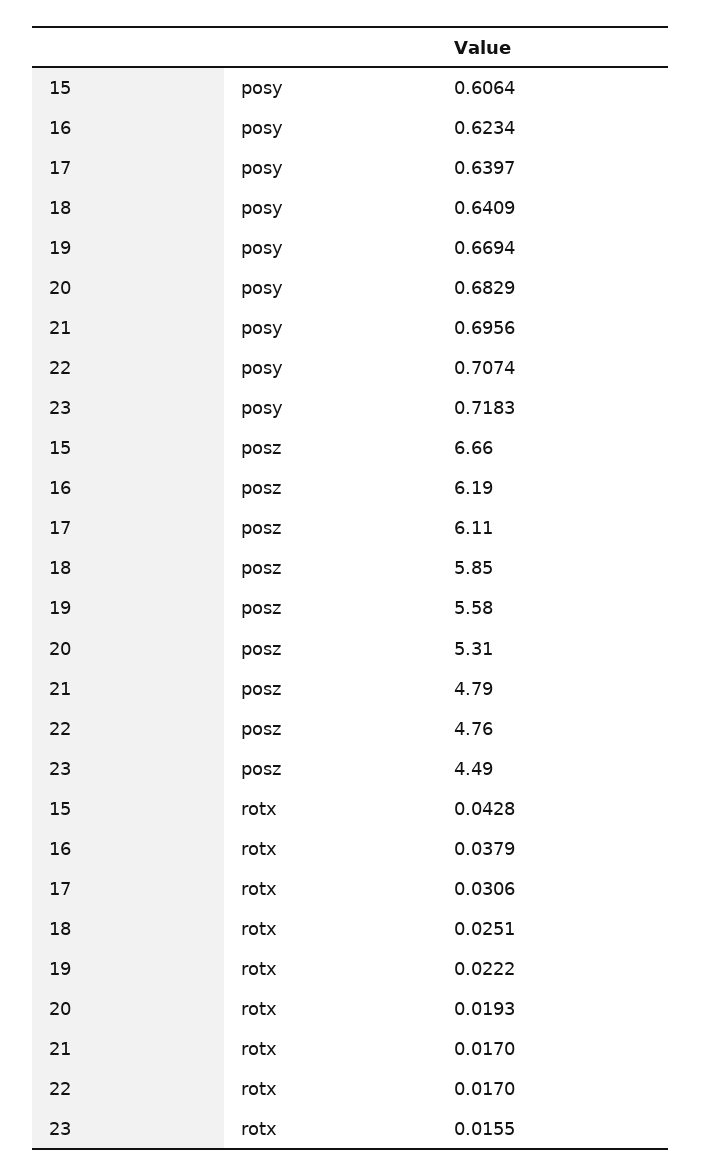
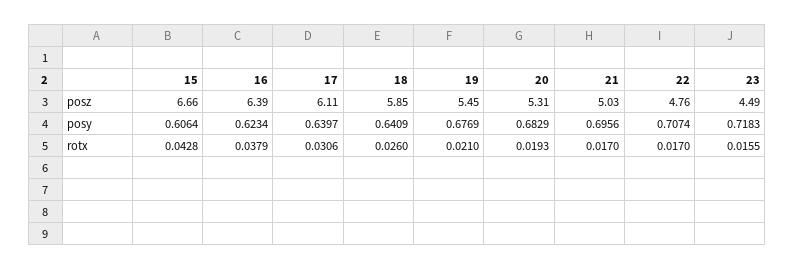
19, posy: 0.6694 -> 0.6769
16, posz: 6.19 -> 6.39
19, posz: 5.58 -> 5.45
21, posz: 4.79 -> 5.03
18, rotx: 0.0251 -> 0.026
19, rotx: 0.0222 -> 0.021

